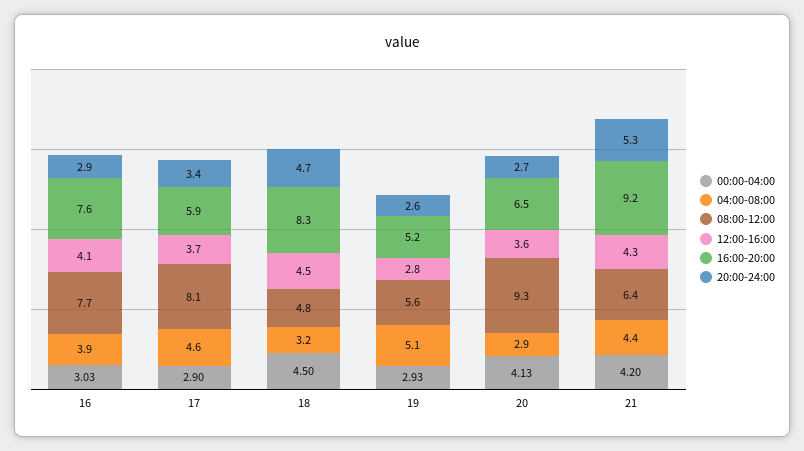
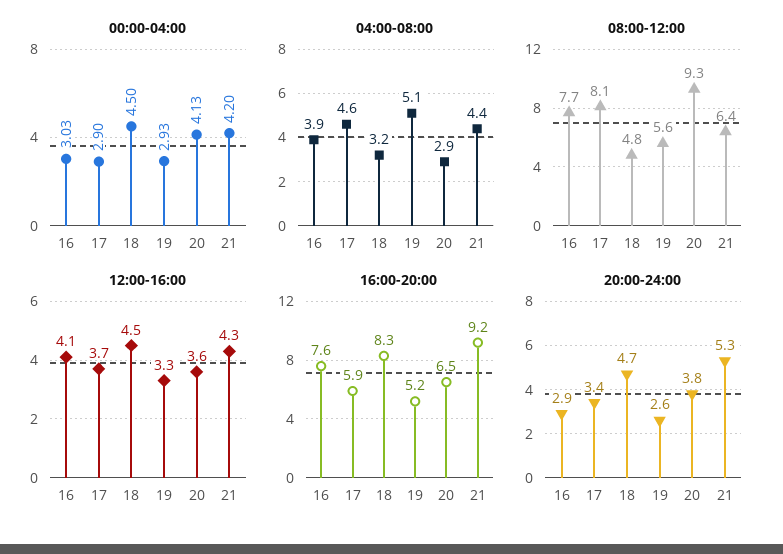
12:00-16:00, 19: 2.8 -> 3.3
20:00-24:00, 20: 2.7 -> 3.8

